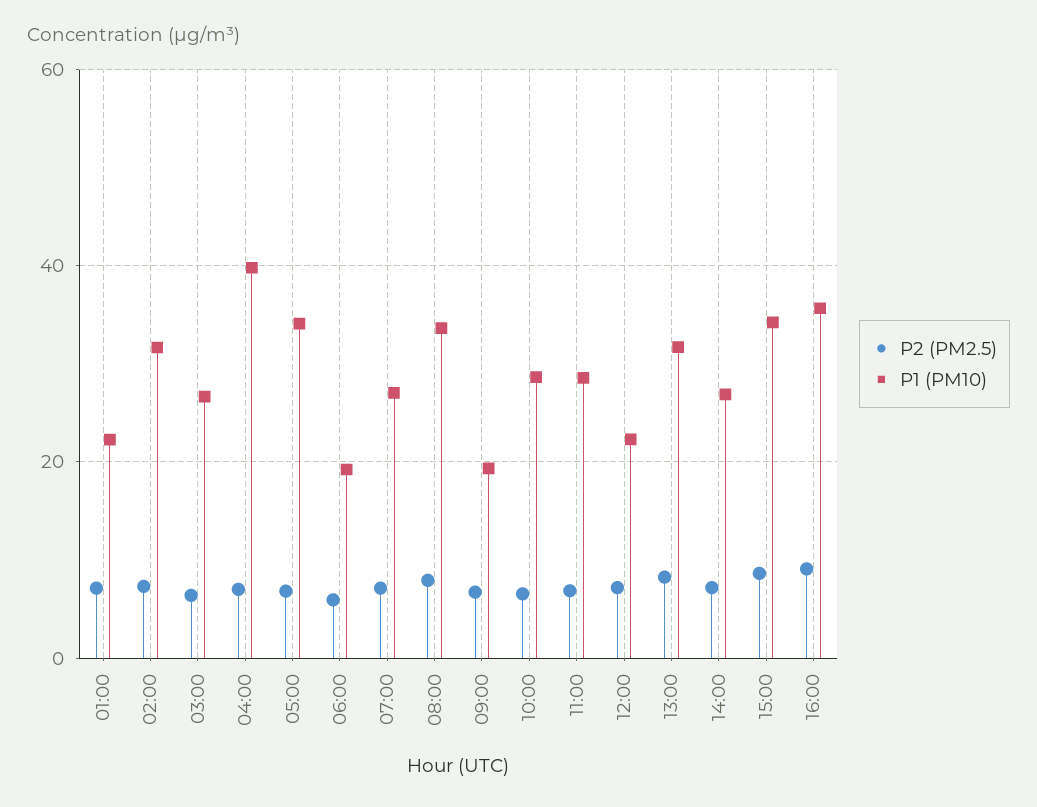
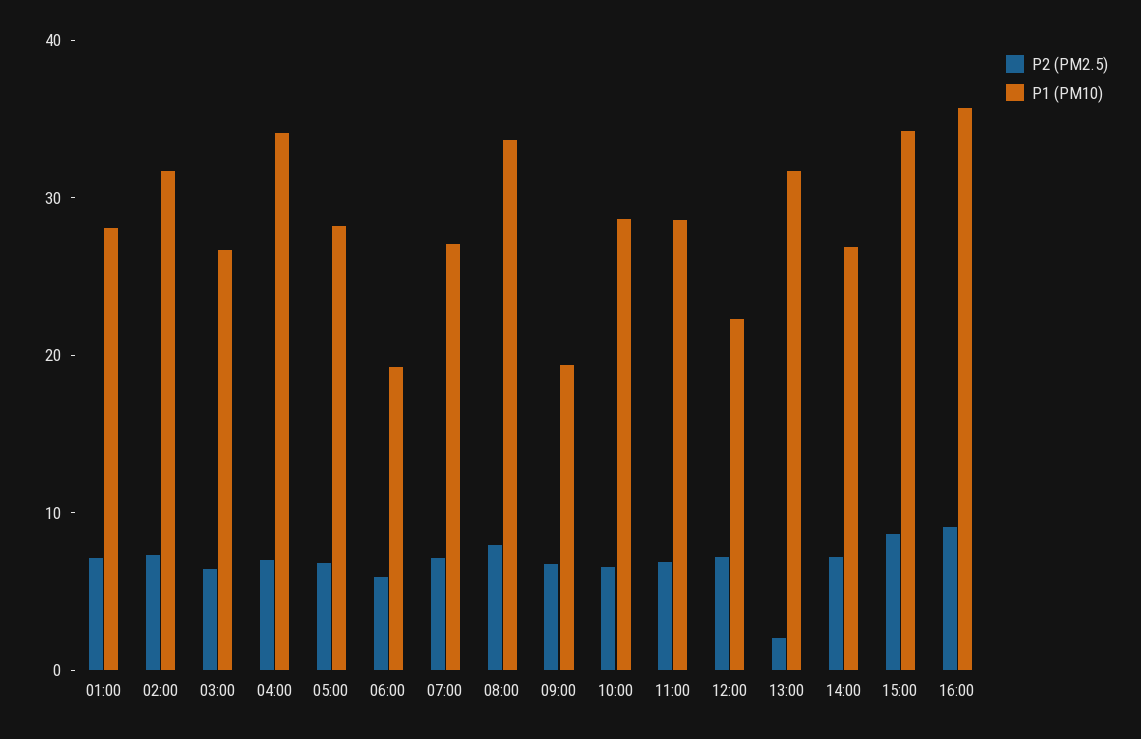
P1 (PM10), 01:00: 22 -> 28
P1 (PM10), 04:00: 40 -> 34
P1 (PM10), 05:00: 34 -> 28
P2 (PM2.5), 13:00: 8 -> 2

